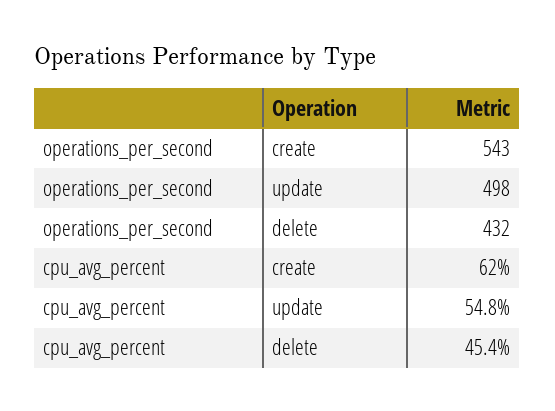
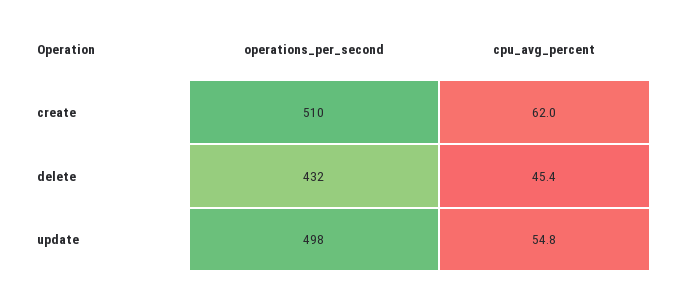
operations_per_second, create: 543 -> 510

